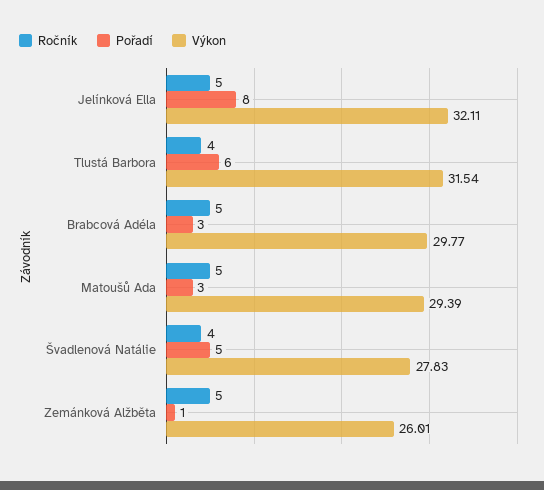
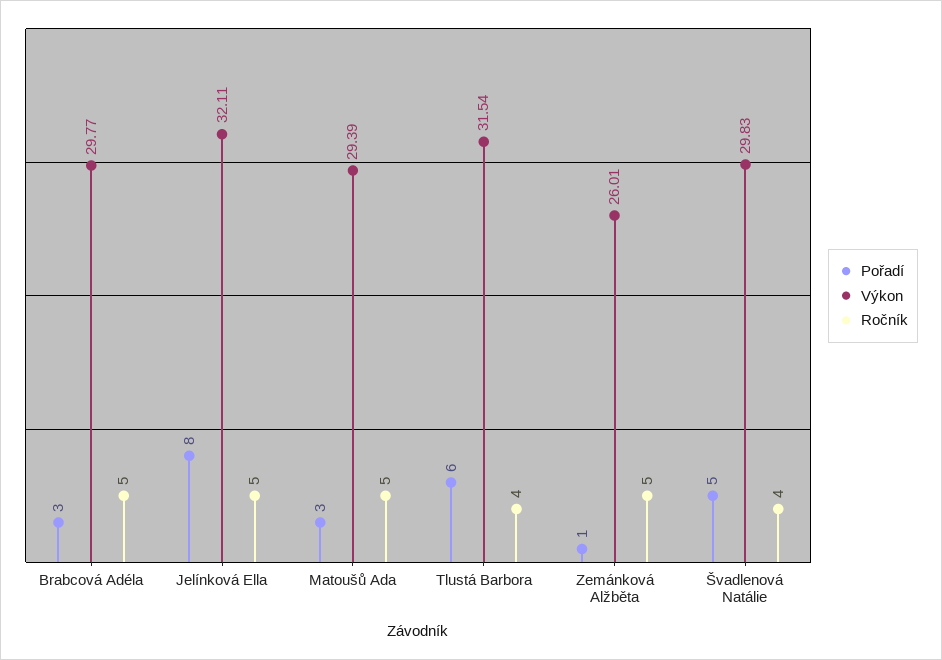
Výkon, Švadlenová Natálie: 27.83 -> 29.83

